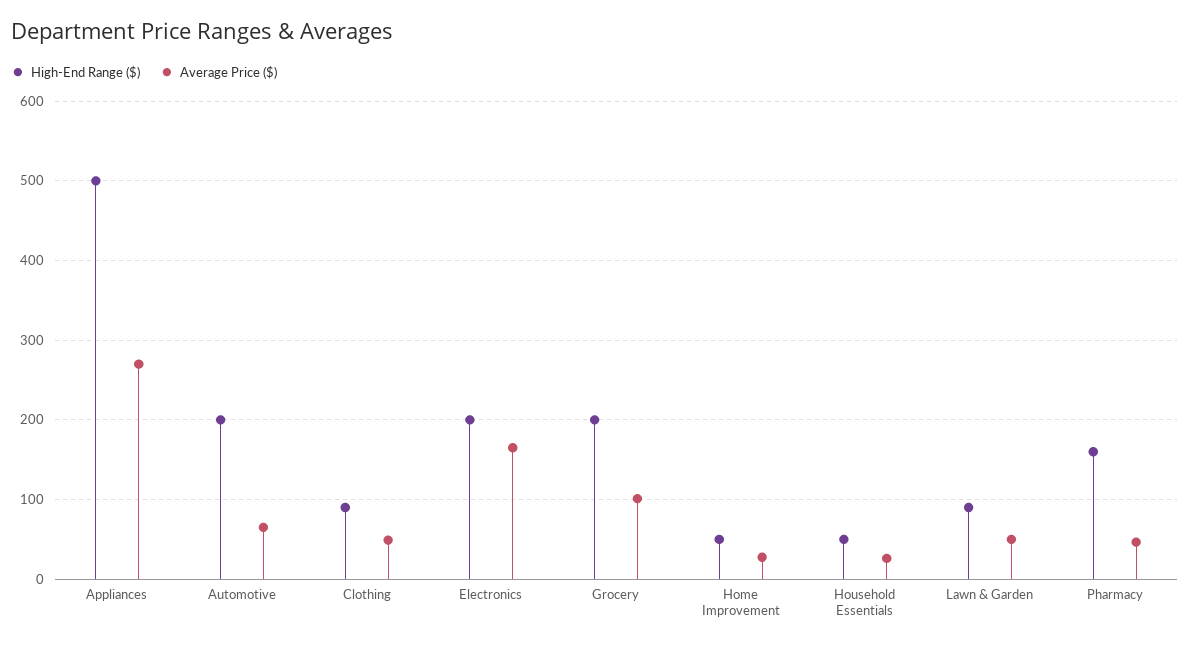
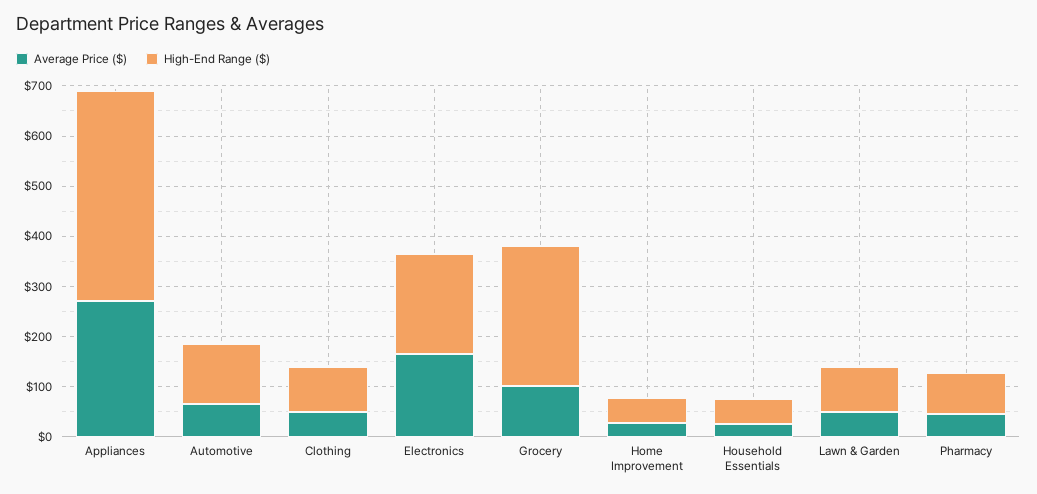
High-End Range ($), Appliances: 500 -> 420
High-End Range ($), Automotive: 200 -> 120
High-End Range ($), Grocery: 200 -> 280
High-End Range ($), Pharmacy: 160 -> 80

